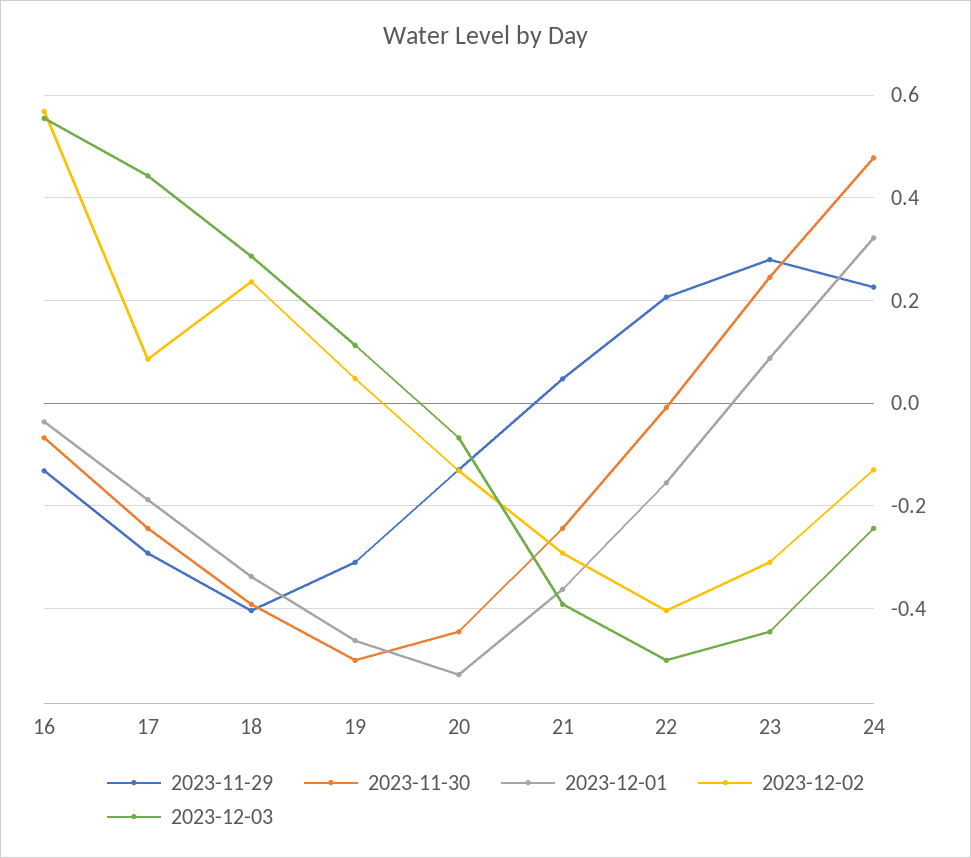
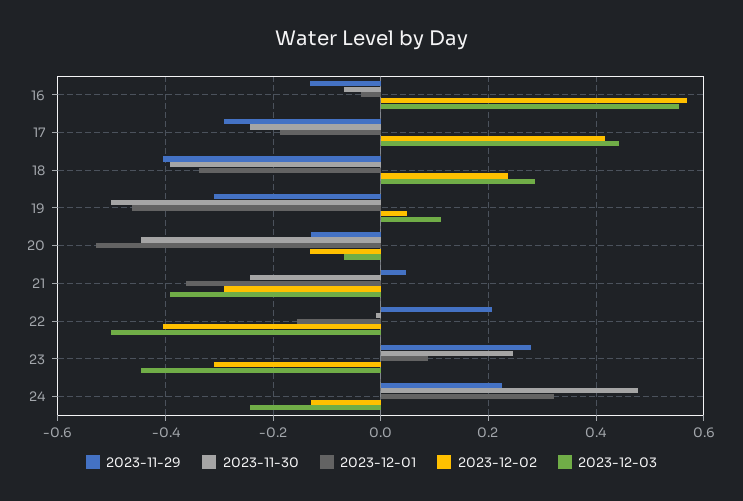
2023-12-02, 17: 0.08 -> 0.42

